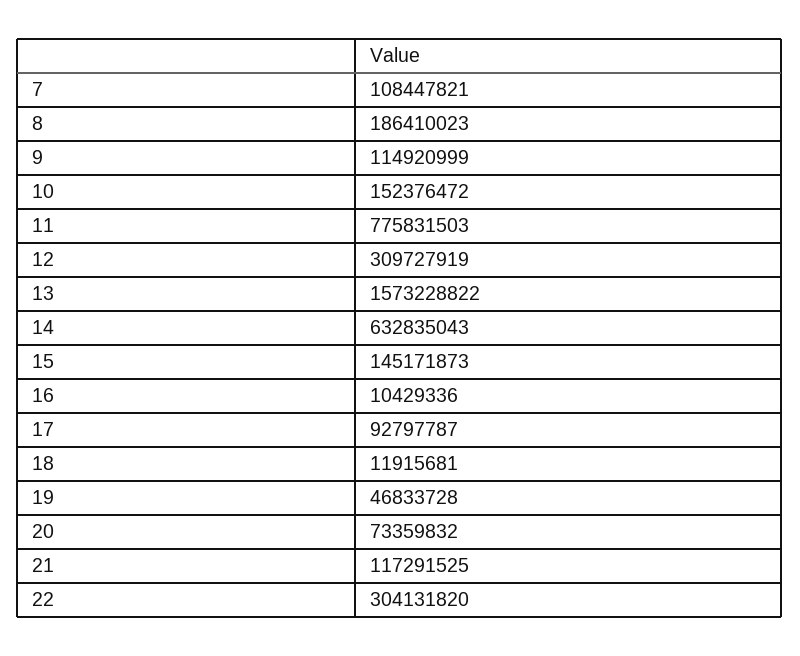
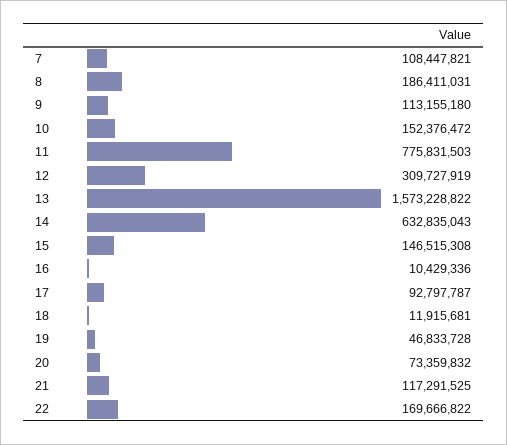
8: 186410023 -> 186411031
9: 114920999 -> 113155180
15: 145171873 -> 146515308
22: 304131820 -> 169666822

